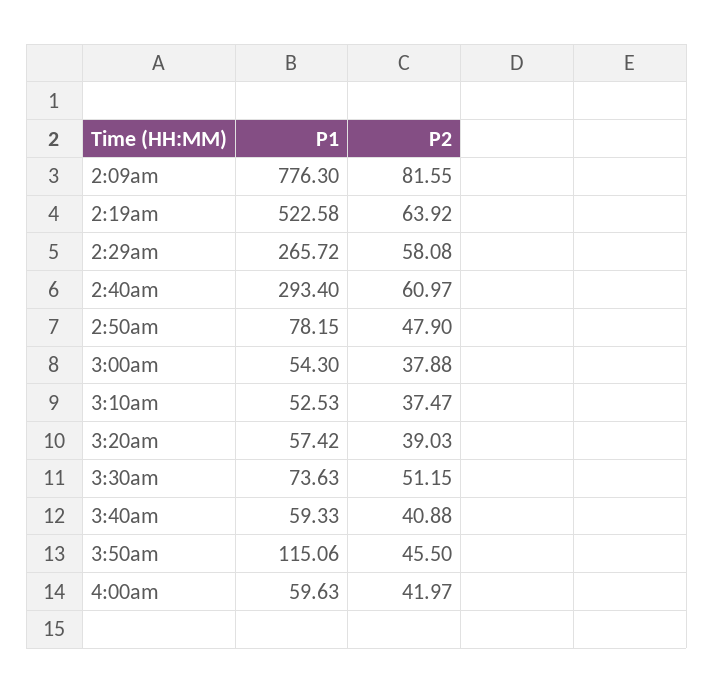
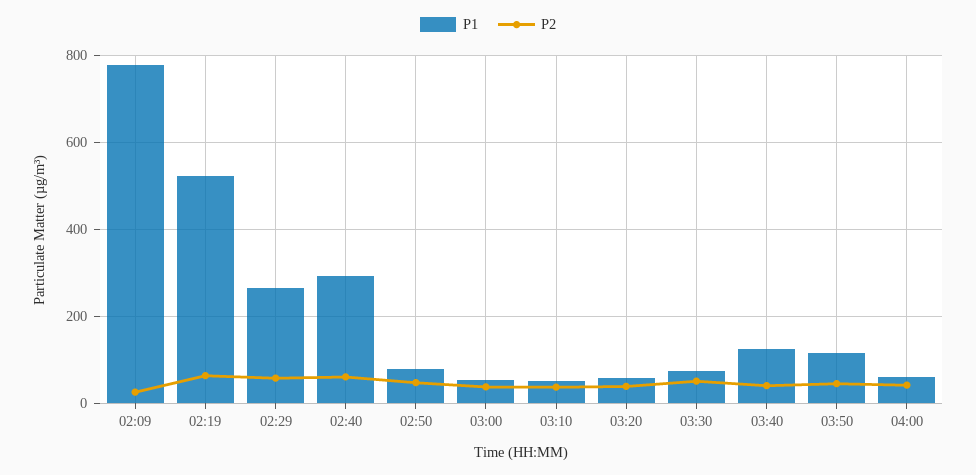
P2, 2:09am: 81.55 -> 20
P1, 3:40am: 59.33 -> 120

